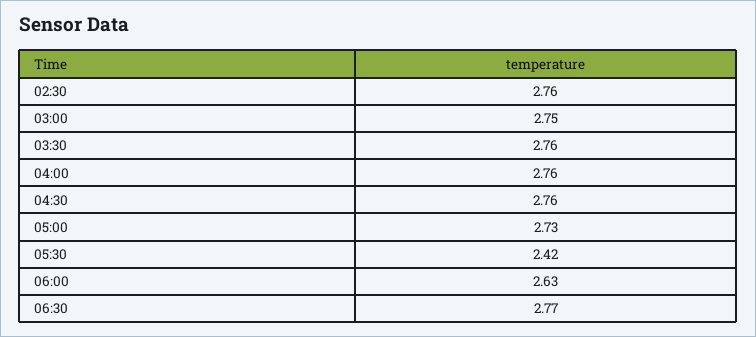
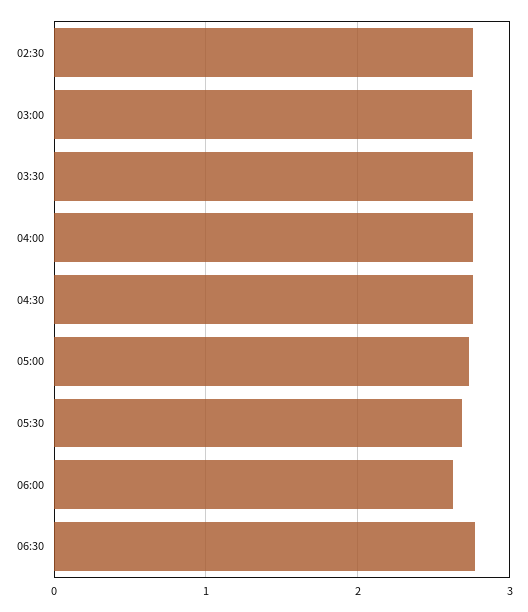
05:30: 2.42 -> 2.7

